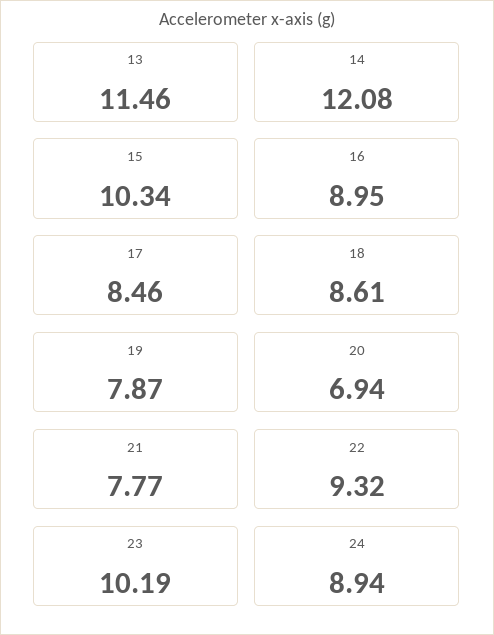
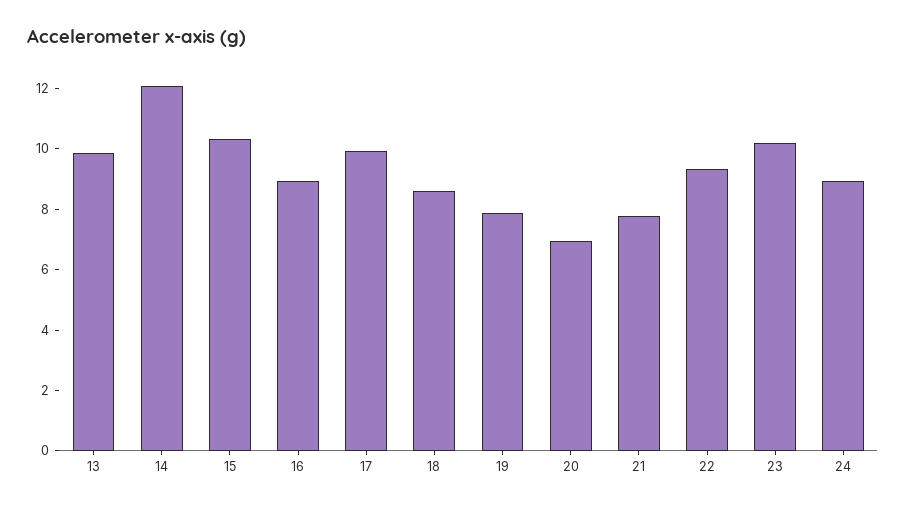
13: 11.46 -> 10
17: 8.46 -> 10

